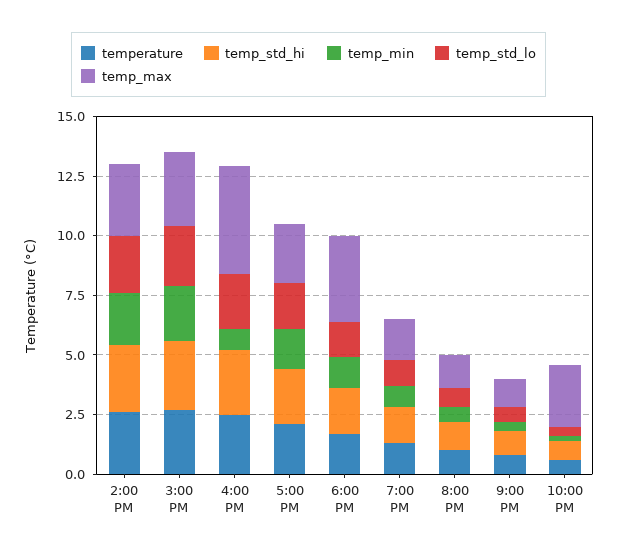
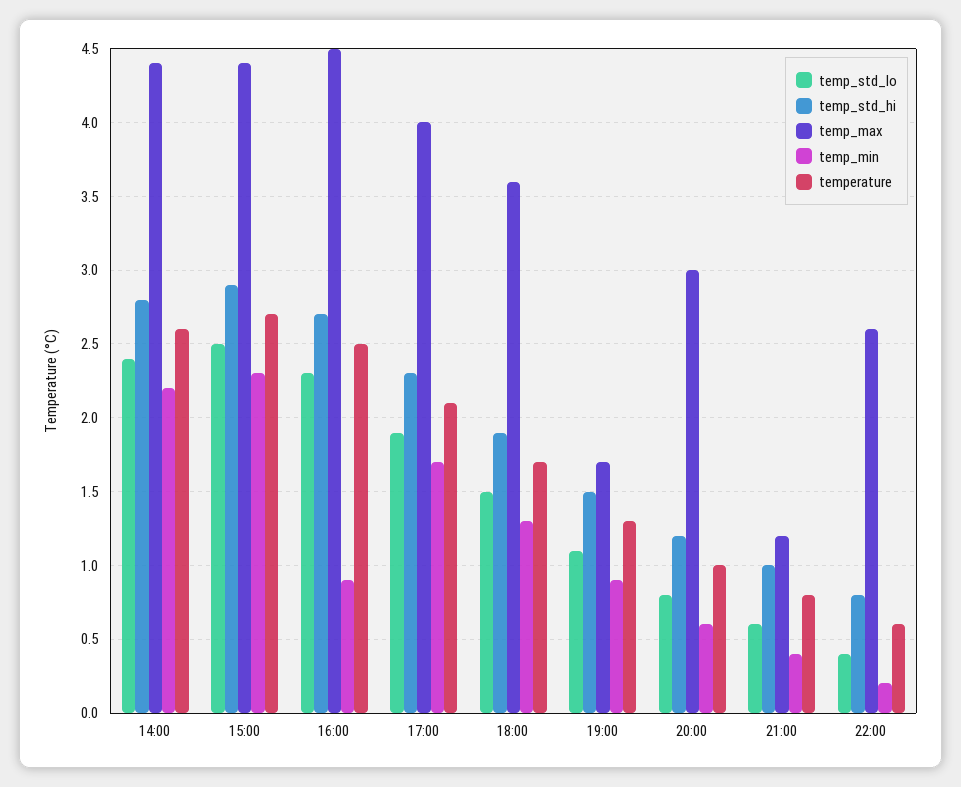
temp_max, 2:00 PM: 3 -> 4.4
temp_max, 3:00 PM: 3 -> 4.4
temp_max, 5:00 PM: 2.5 -> 4
temp_max, 8:00 PM: 1.5 -> 3

